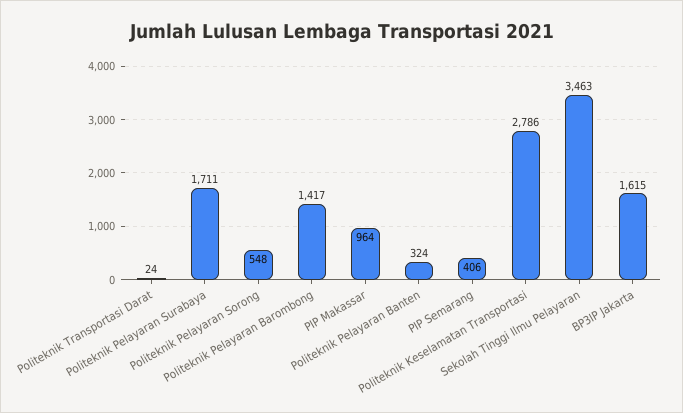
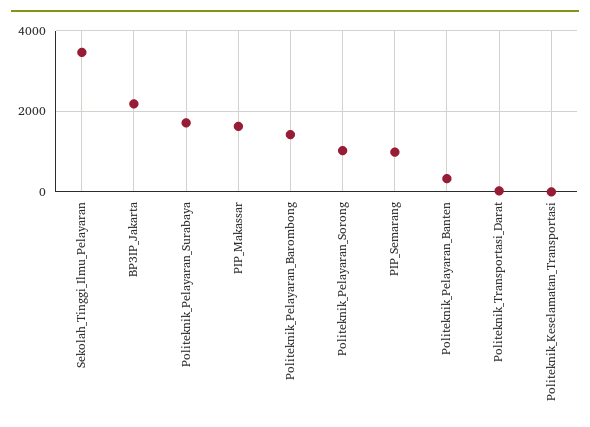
Politeknik Pelayaran Sorong: 548 -> 1000
PIP Makassar: 964 -> 1600
PIP Semarang: 406 -> 1000
Politeknik Keselamatan Transportasi: 2786 -> 0
BP3IP Jakarta: 1615 -> 2200

